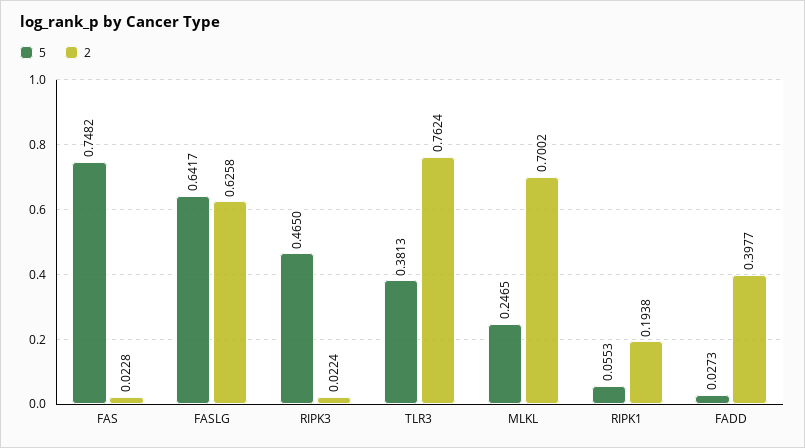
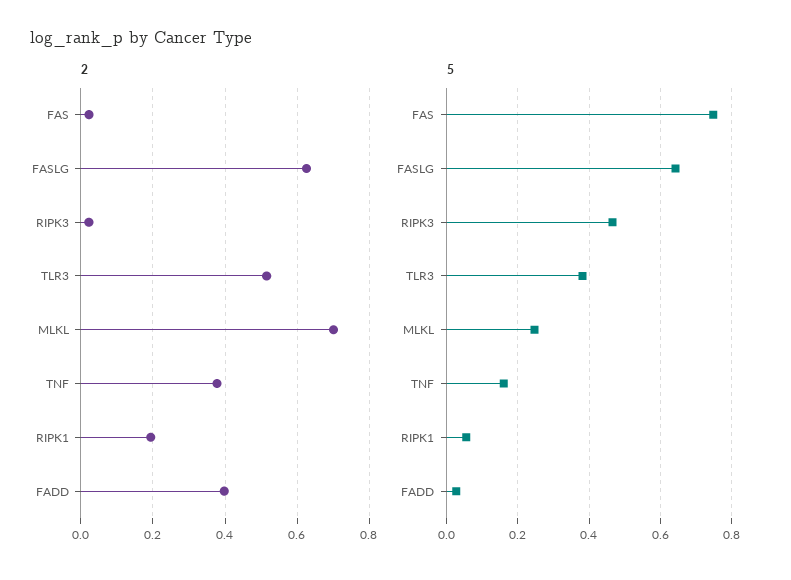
2, TLR3: 0.7624 -> 0.52
2, TNF: none -> 0.38
5, TNF: none -> 0.16

